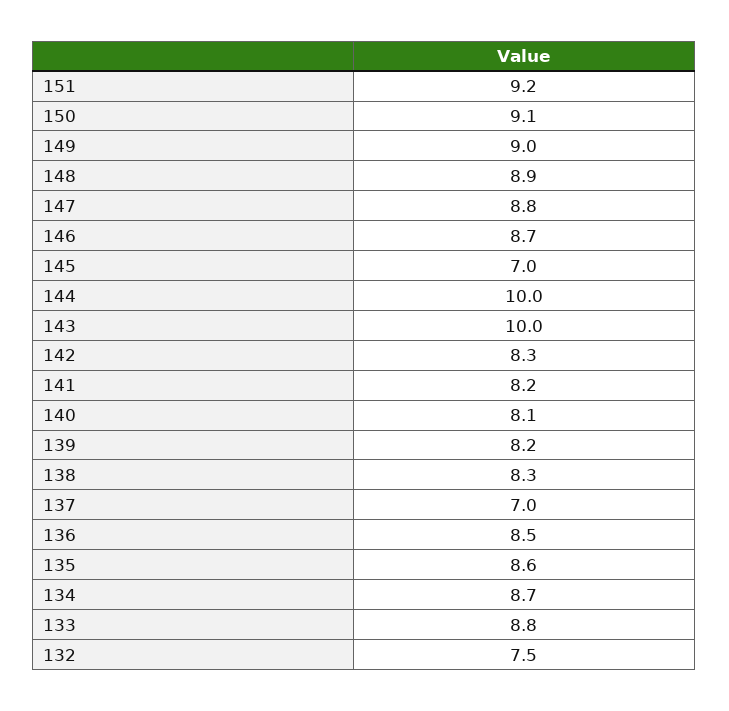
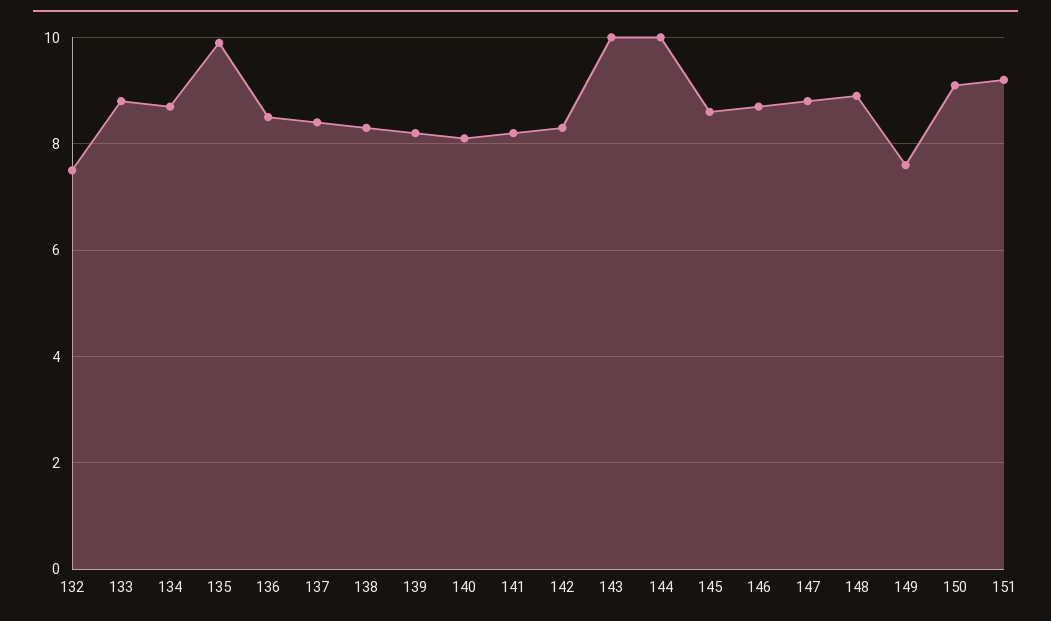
149: 9 -> 7.5
145: 7 -> 8.5
137: 7 -> 8.5
135: 8.6 -> 10

